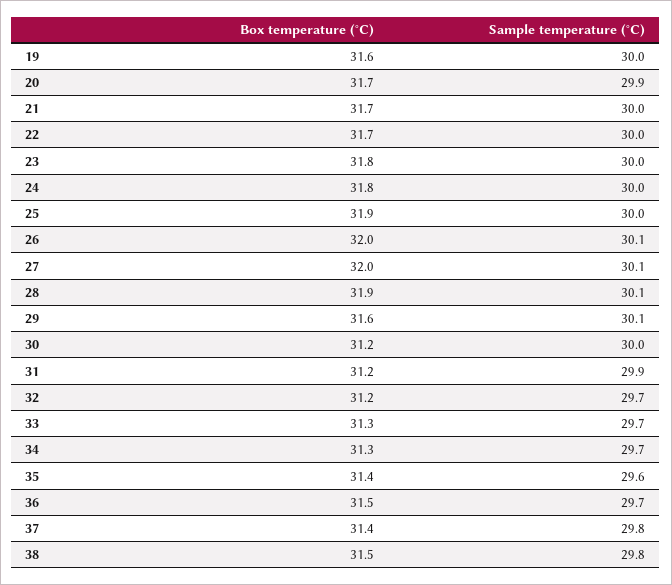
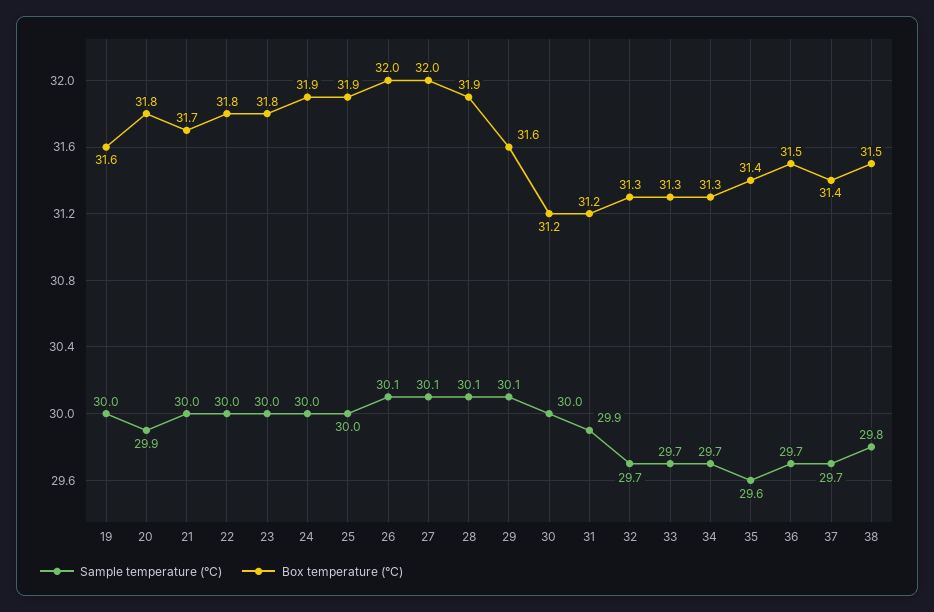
Box temperature (°C), 20: 31.7 -> 31.8
Box temperature (°C), 22: 31.7 -> 31.8
Box temperature (°C), 24: 31.8 -> 31.9
Box temperature (°C), 32: 31.2 -> 31.3
Sample temperature (°C), 37: 29.8 -> 29.7

